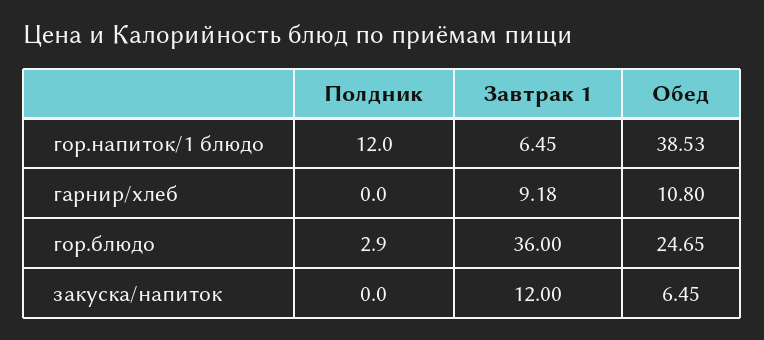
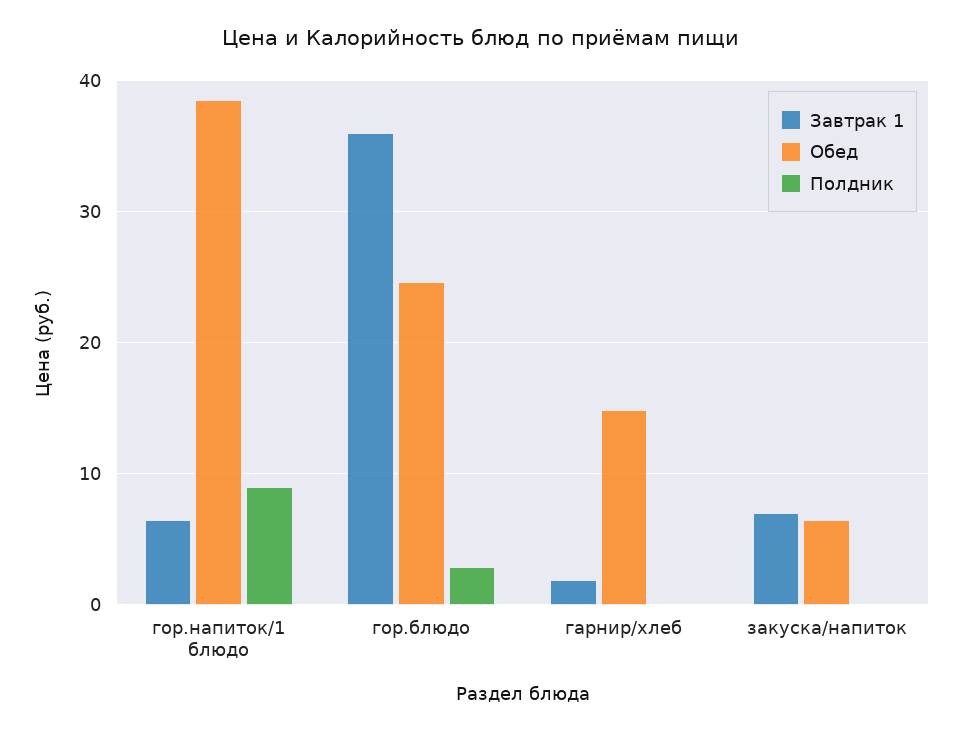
Полдник, гор.напиток/1 блюдо: 12 -> 9
Завтрак 1, гарнир/хлеб: 9.18 -> 2
Обед, гарнир/хлеб: 10.8 -> 15
Завтрак 1, закуска/напиток: 12 -> 7

